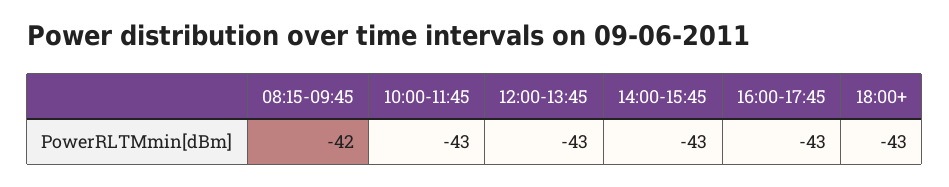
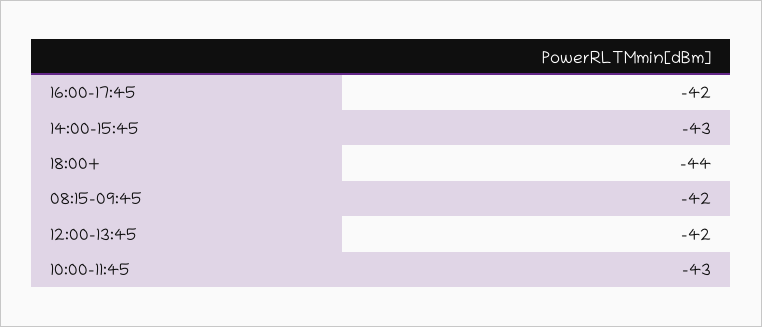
12:00-13:45: -43 -> -42
16:00-17:45: -43 -> -42
18:00+: -43 -> -44

